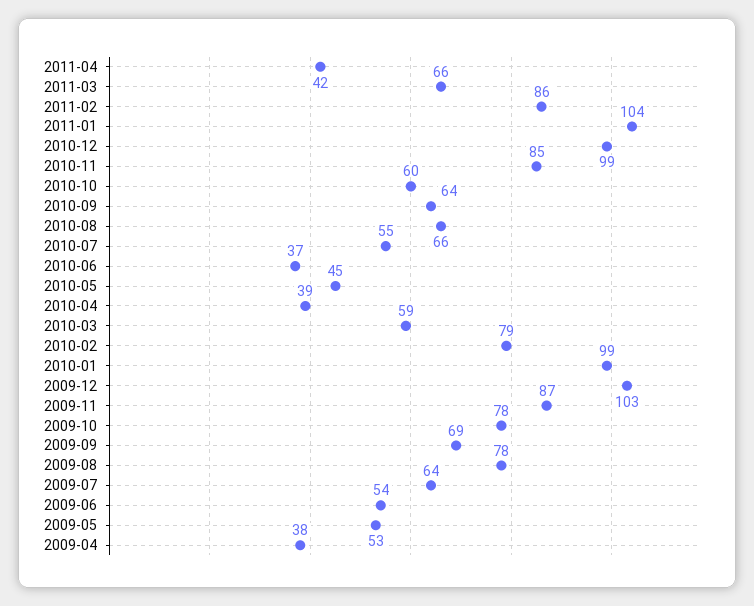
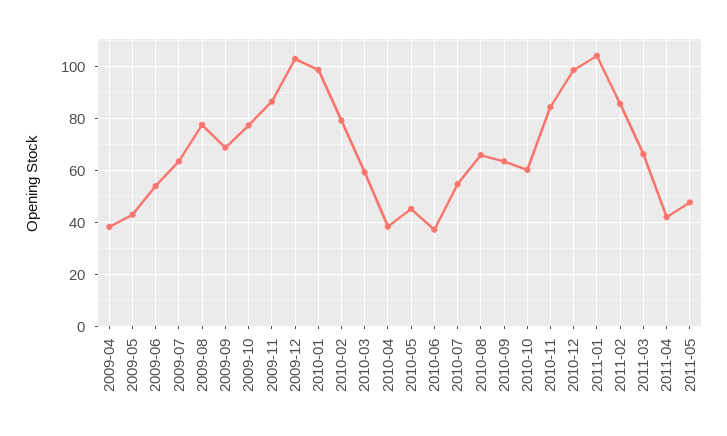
2009-05: 53 -> 42.5
2011-05: none -> 47.5

